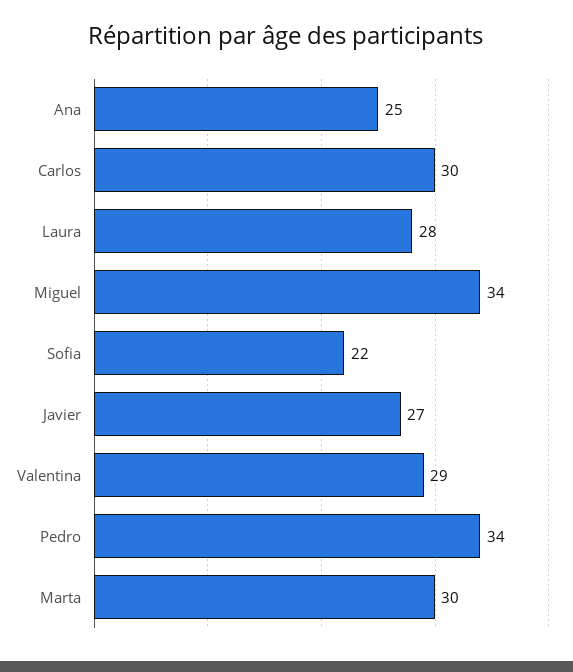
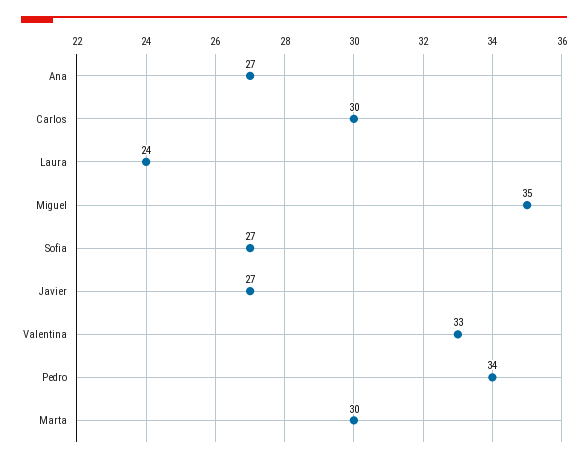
Ana: 25 -> 27
Laura: 28 -> 24
Miguel: 34 -> 35
Sofia: 22 -> 27
Valentina: 29 -> 33

